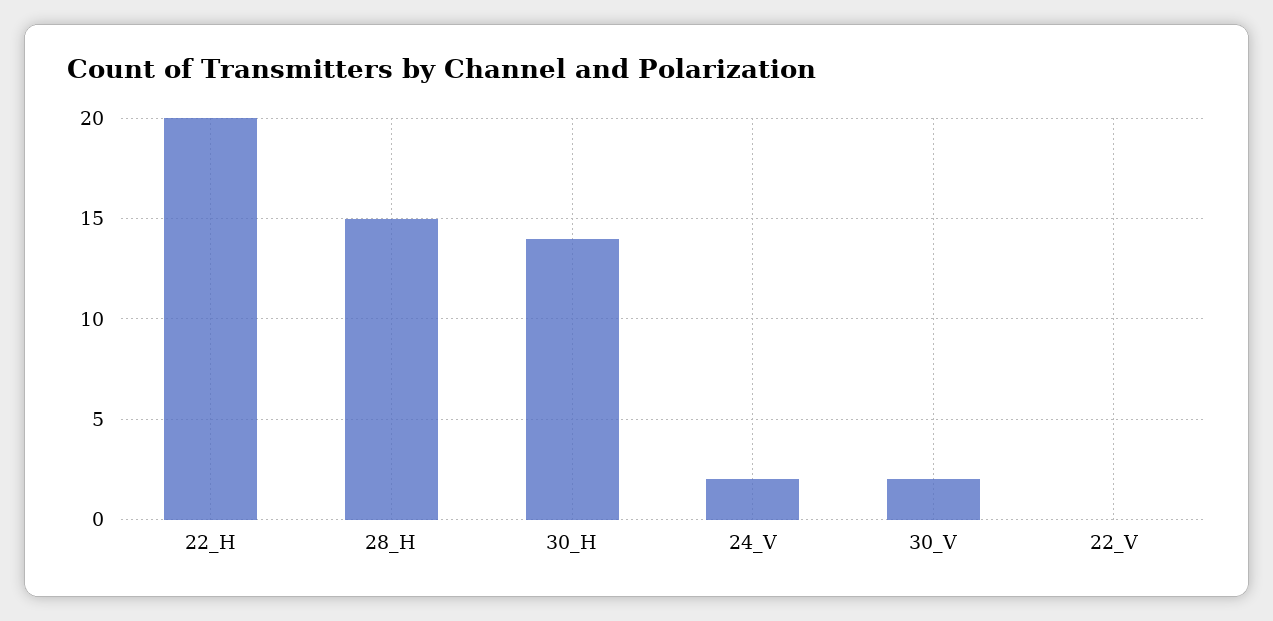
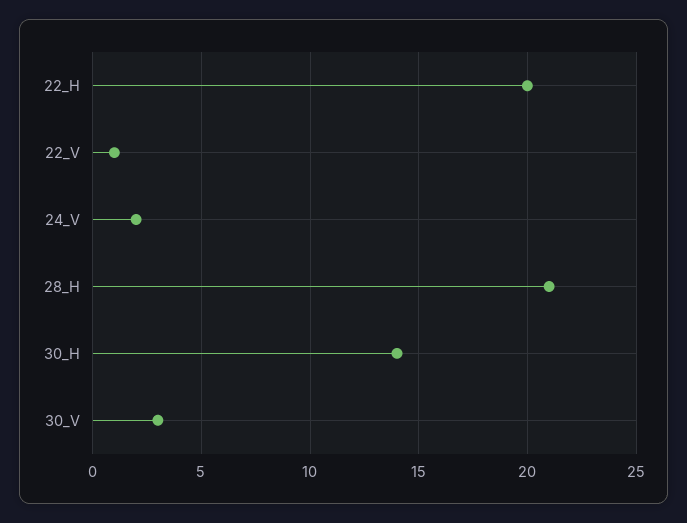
28_H: 15 -> 21
30_V: 2 -> 3
22_V: 0 -> 1

